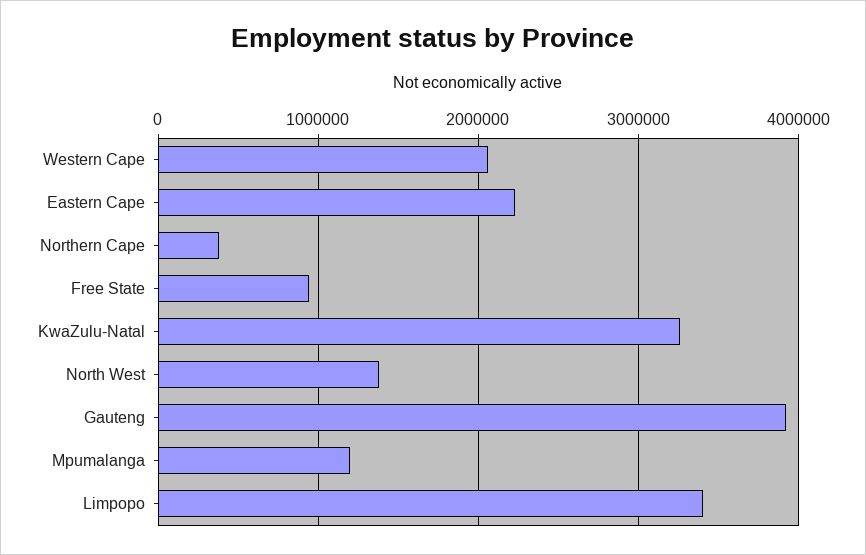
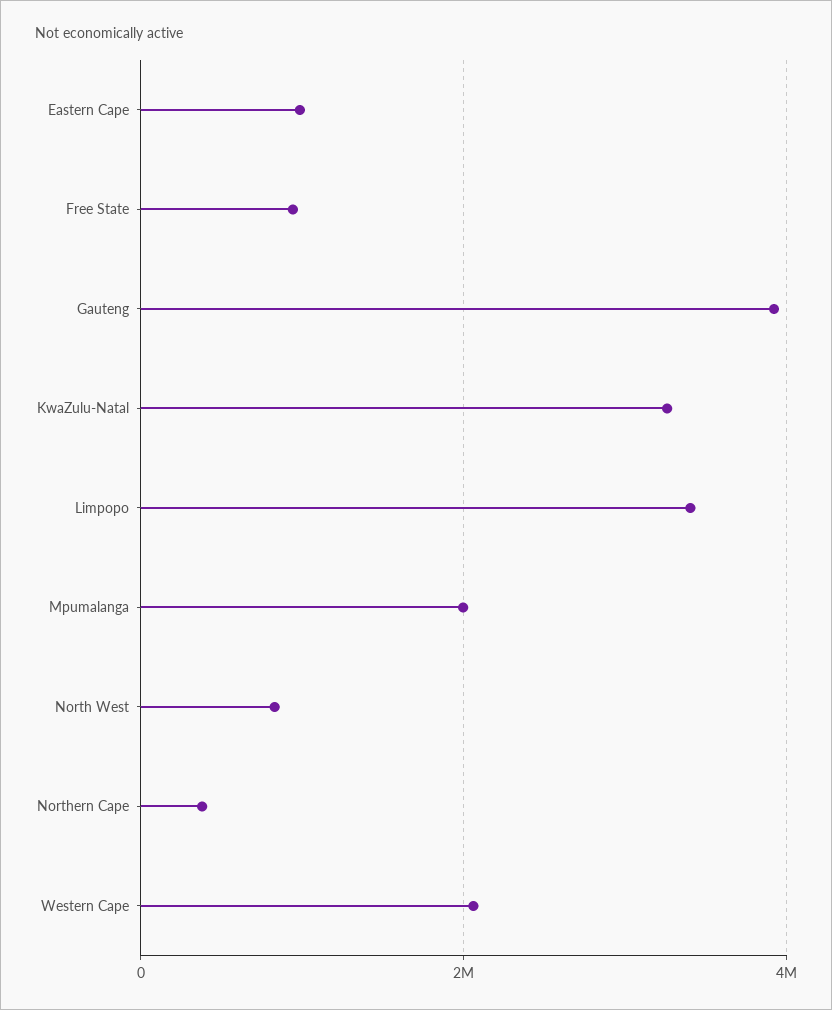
Eastern Cape: 2200000 -> 1000000
North West: 1400000 -> 800000
Mpumalanga: 1200000 -> 2000000

